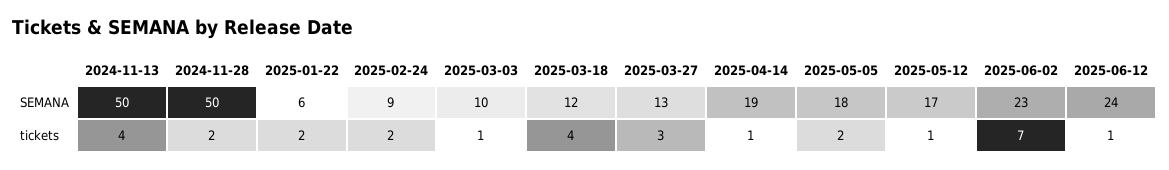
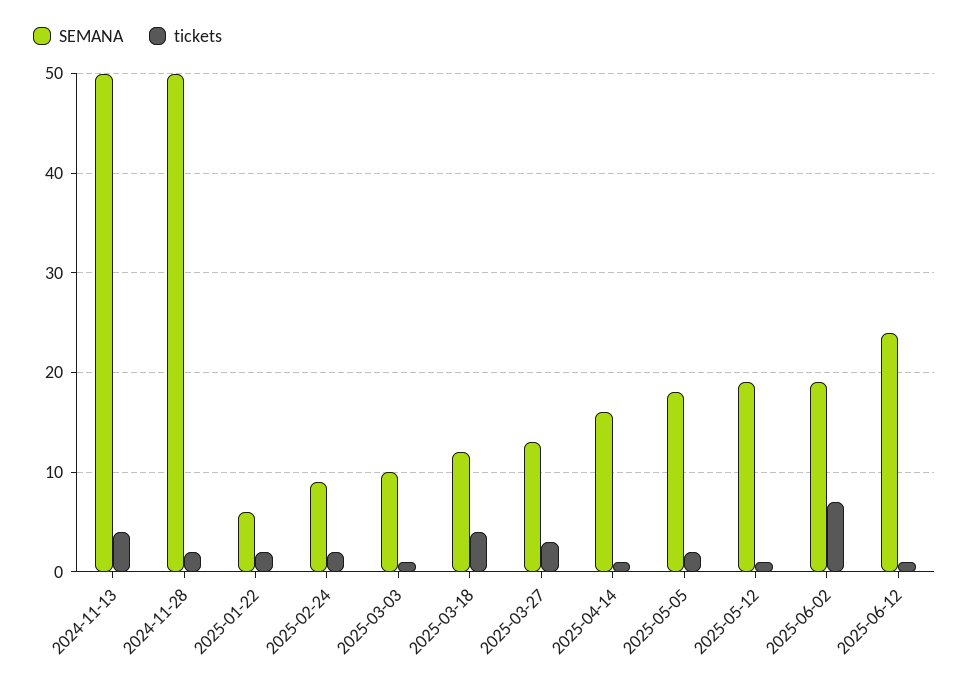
SEMANA, 2025-04-14: 19 -> 16
SEMANA, 2025-05-12: 17 -> 19
SEMANA, 2025-06-02: 23 -> 19

